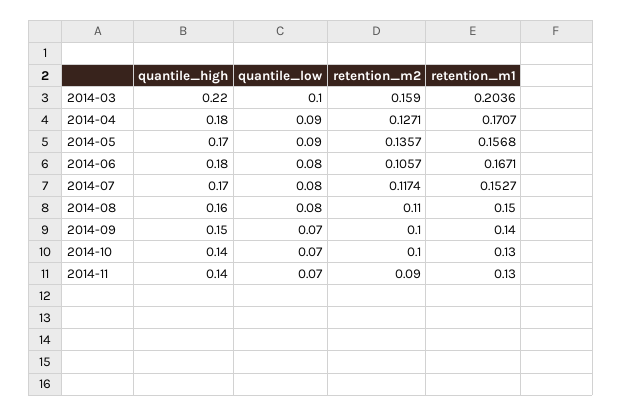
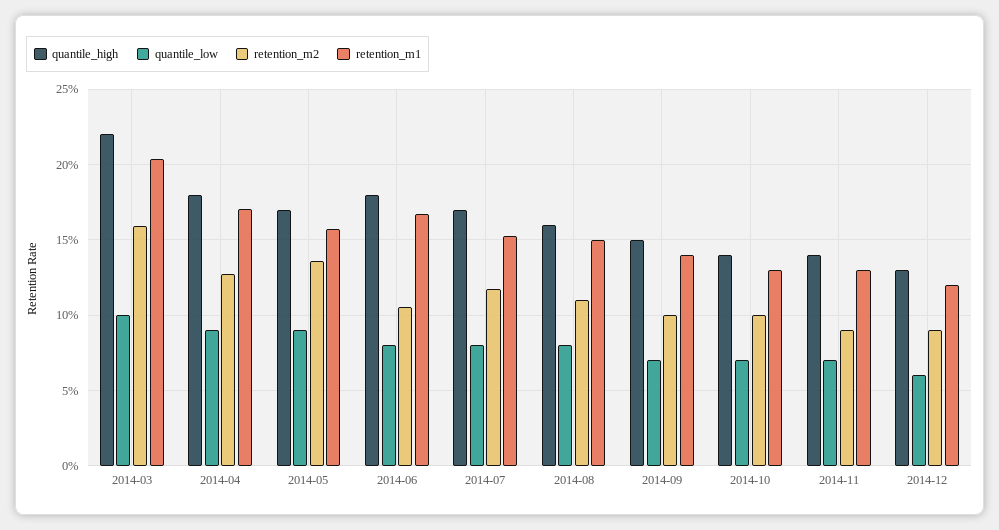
quantile_high, 2014-12: none -> 0.13
quantile_low, 2014-12: none -> 0.06
retention_m2, 2014-12: none -> 0.09
retention_m1, 2014-12: none -> 0.12

